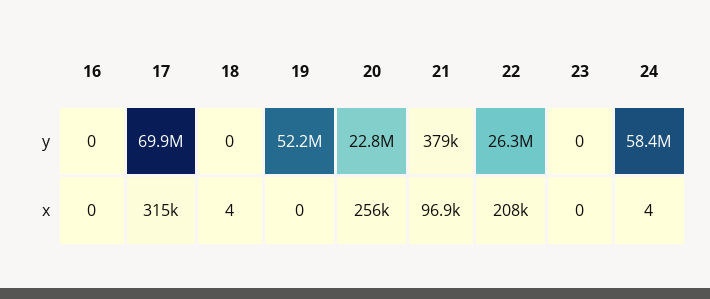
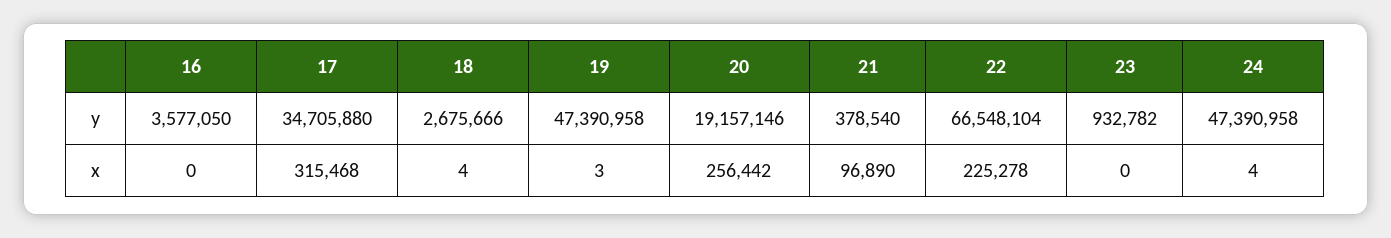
16, y: 0 -> 3577050
17, y: 69900000 -> 34705880
18, y: 0 -> 2675666
19, y: 52200000 -> 47390958
20, y: 22800000 -> 19157146
22, y: 26300000 -> 66548104
23, y: 0 -> 932782
24, y: 58400000 -> 47390958
19, x: 0 -> 3
22, x: 208000 -> 225278

